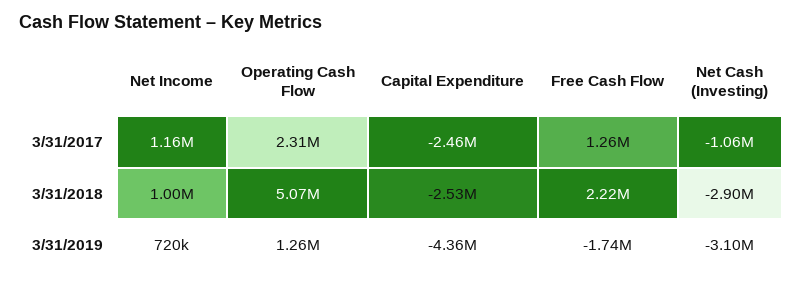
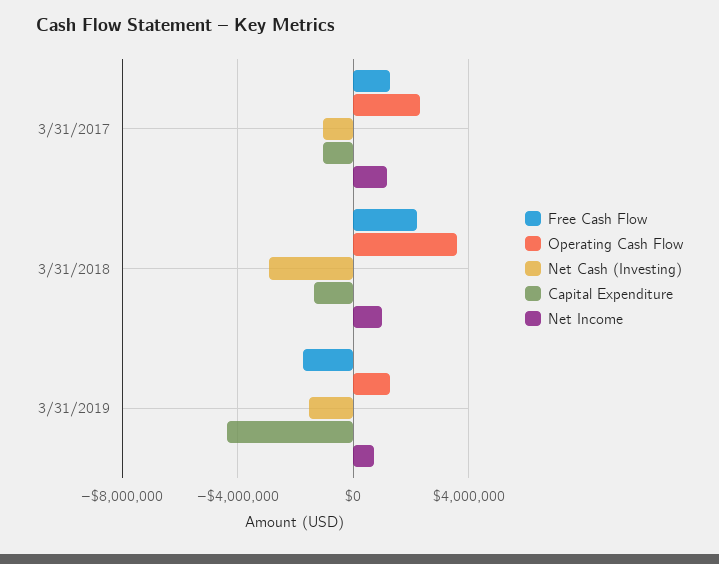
Capital Expenditure, 3/31/2017: -2460000 -> -1000000
Operating Cash Flow, 3/31/2018: 5070000 -> 3500000
Capital Expenditure, 3/31/2018: -2530000 -> -1500000
Net Cash (Investing), 3/31/2019: -3100000 -> -1500000

